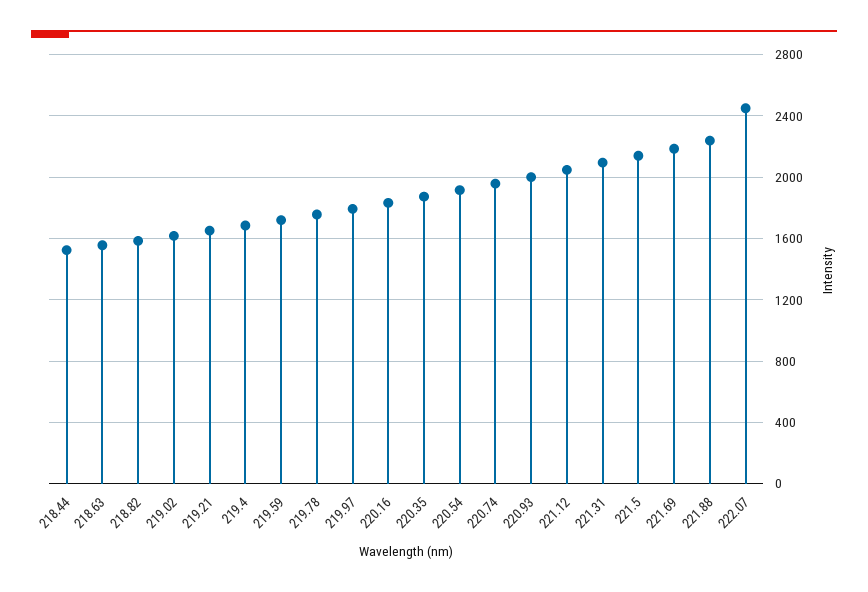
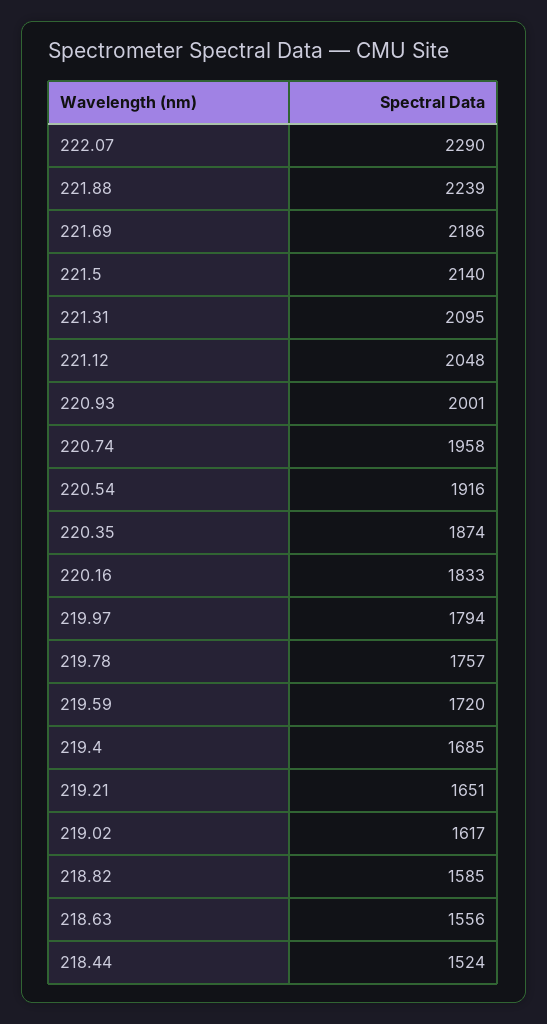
222.07: 2450 -> 2290

